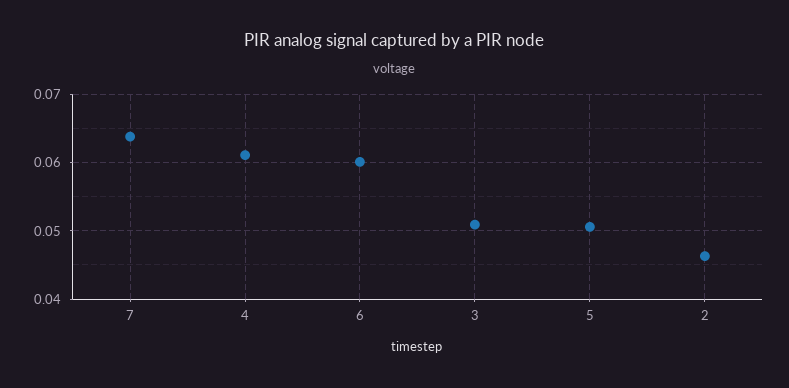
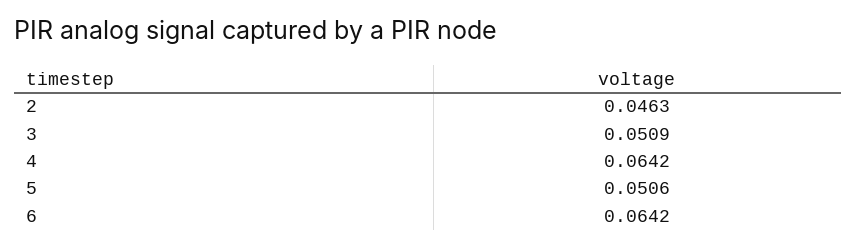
7: 0.064 -> none
4: 0.061 -> 0.0642
6: 0.06 -> 0.0642

